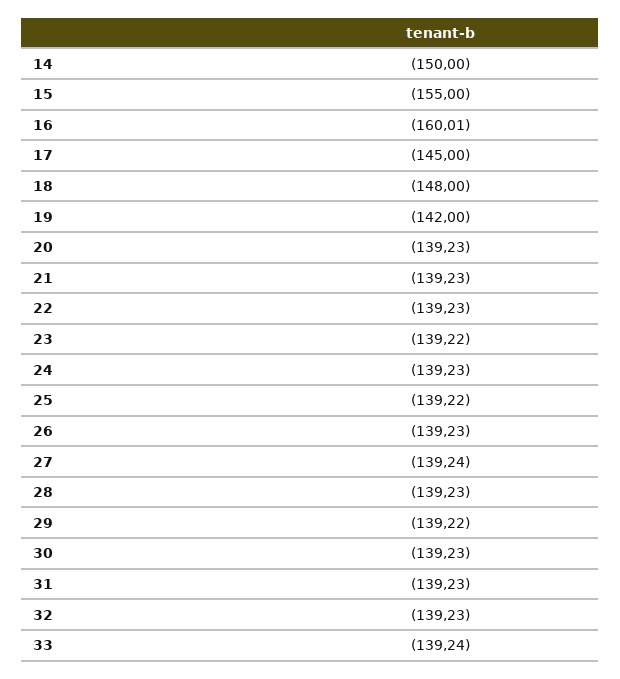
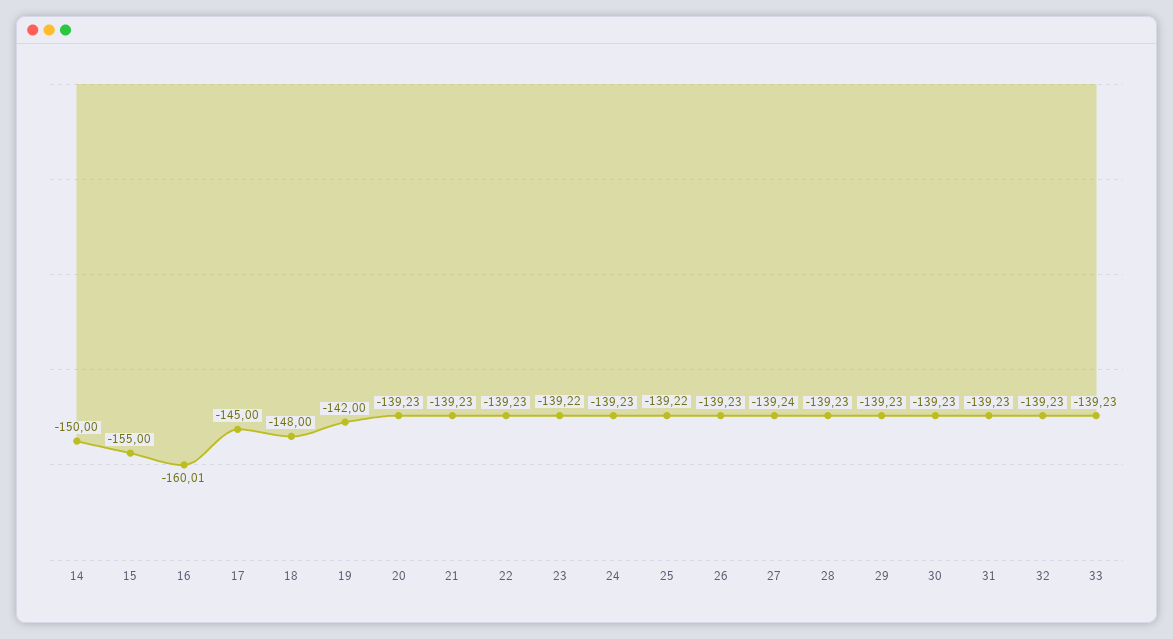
29: -139.22 -> -139.23
33: -139.24 -> -139.23

